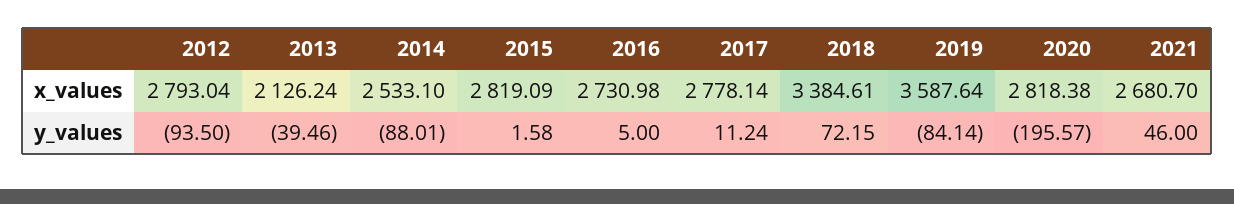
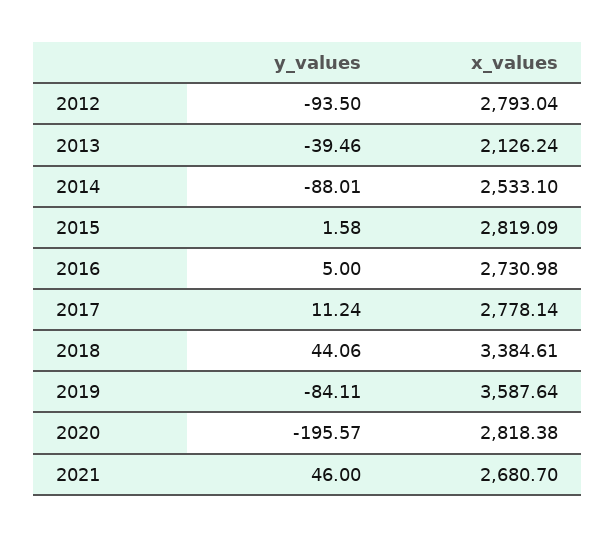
2018, y_values: 72.15 -> 44.06
2019, y_values: -84.14 -> -84.11

